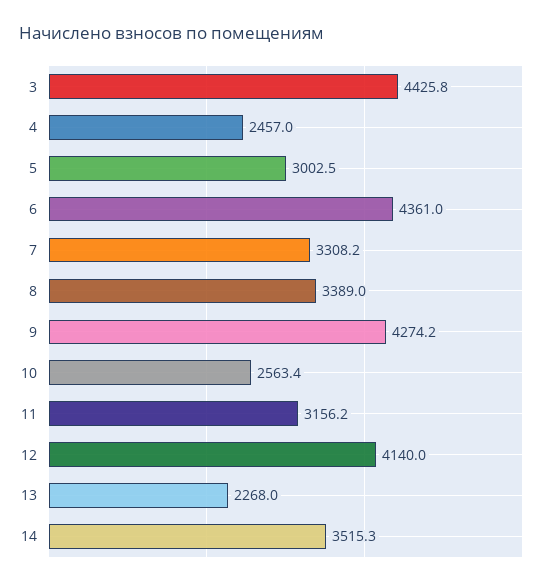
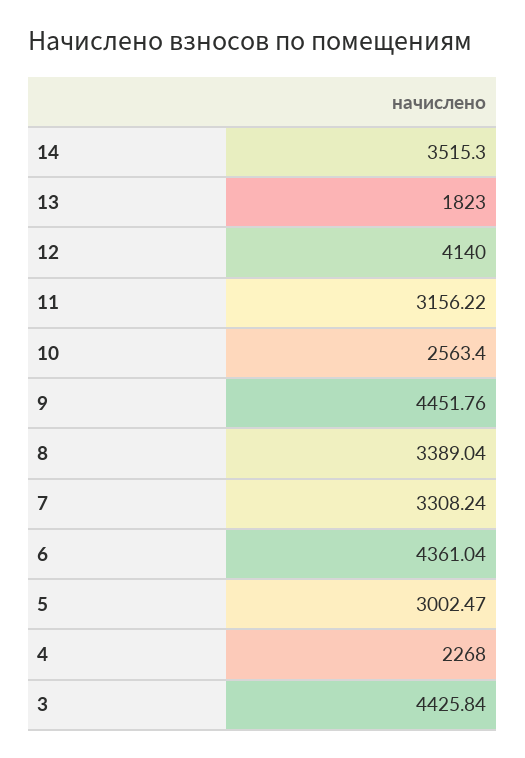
4: 2457 -> 2268
9: 4274.2 -> 4451.76
13: 2268 -> 1823

